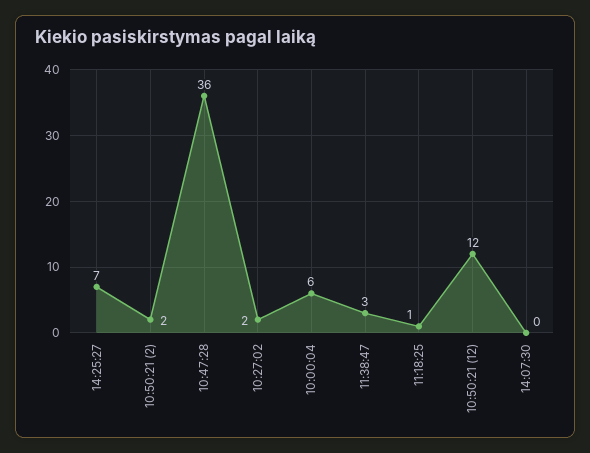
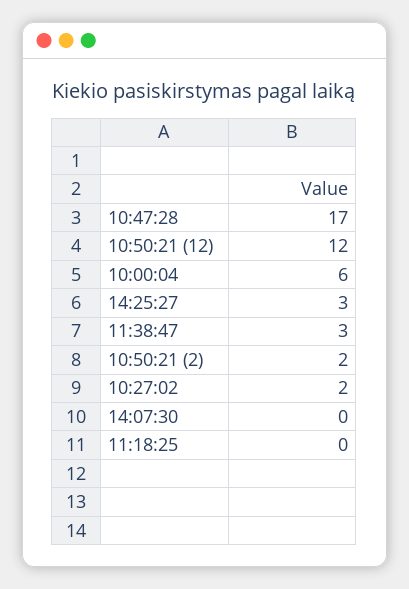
14:25:27: 7 -> 3
10:47:28: 36 -> 17
11:18:25: 1 -> 0

